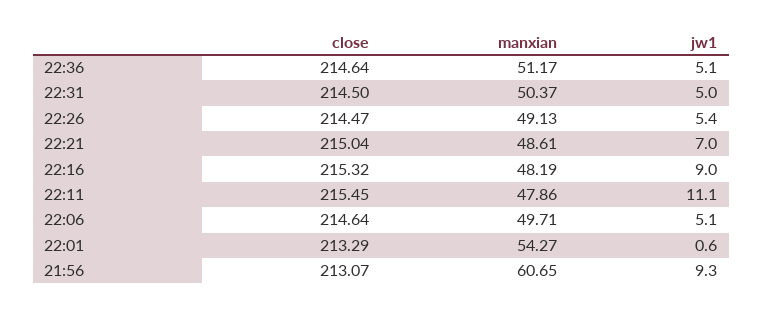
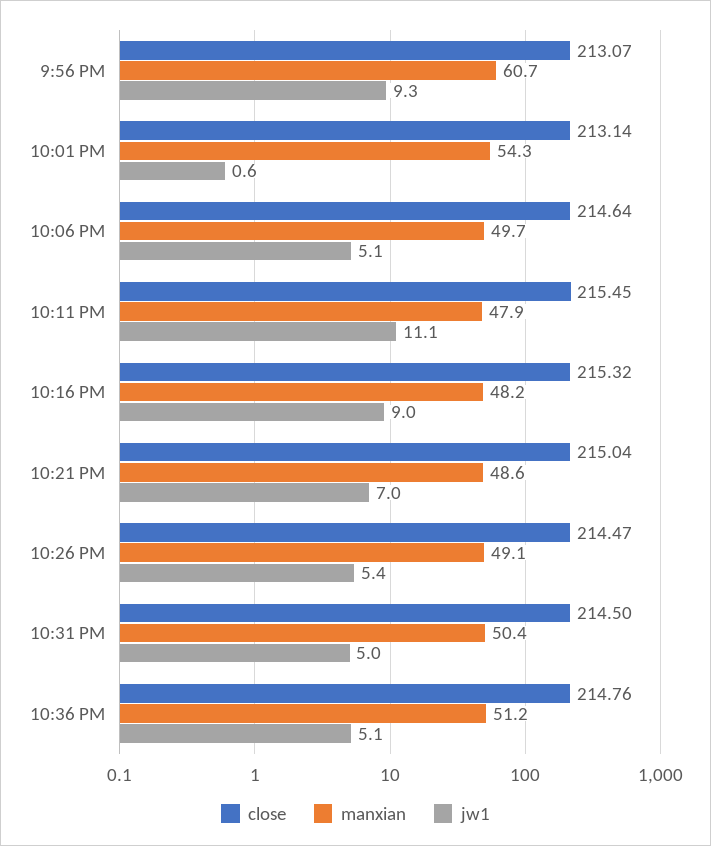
close, 22:36: 214.64 -> 214.76
close, 22:01: 213.29 -> 213.14

